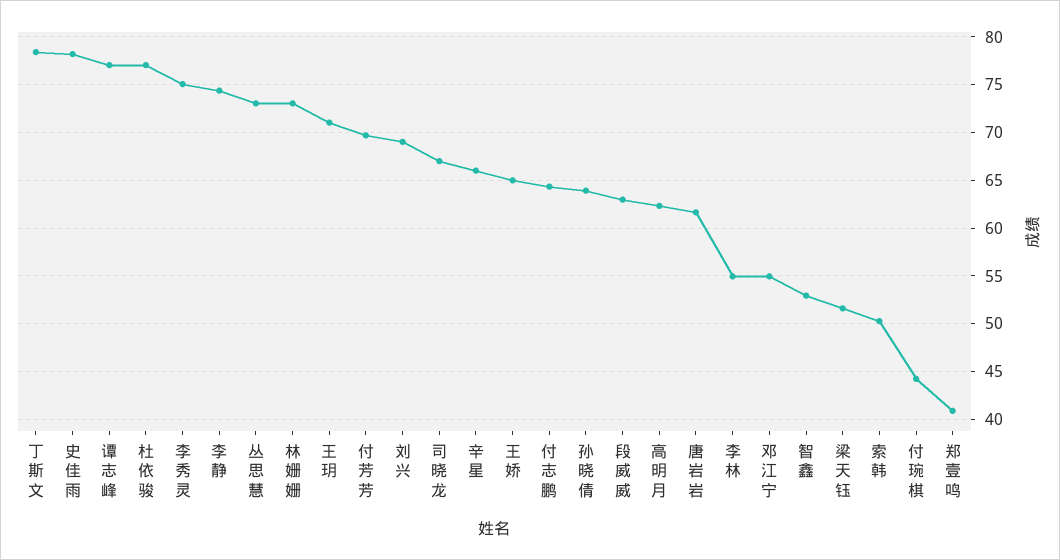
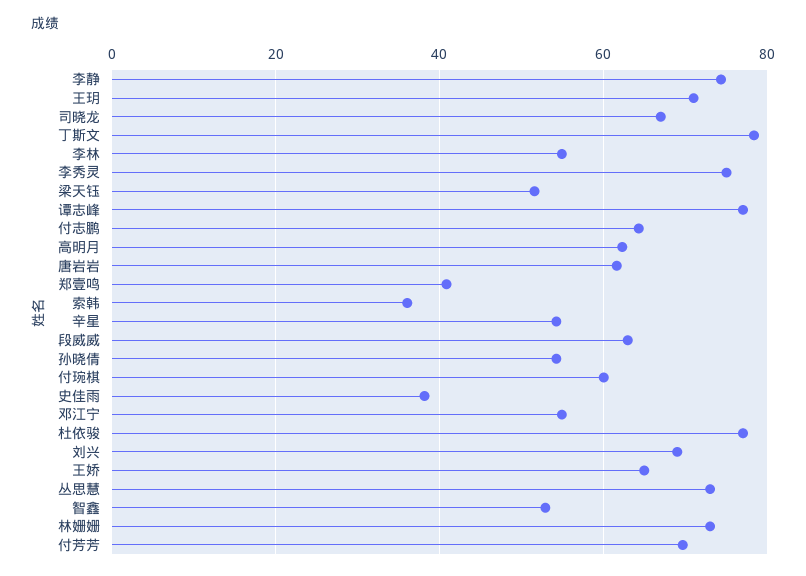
史佳雨: 78 -> 38
辛星: 66 -> 54
孙晓倩: 64 -> 54
索韩: 50 -> 36
付琬棋: 44 -> 60

